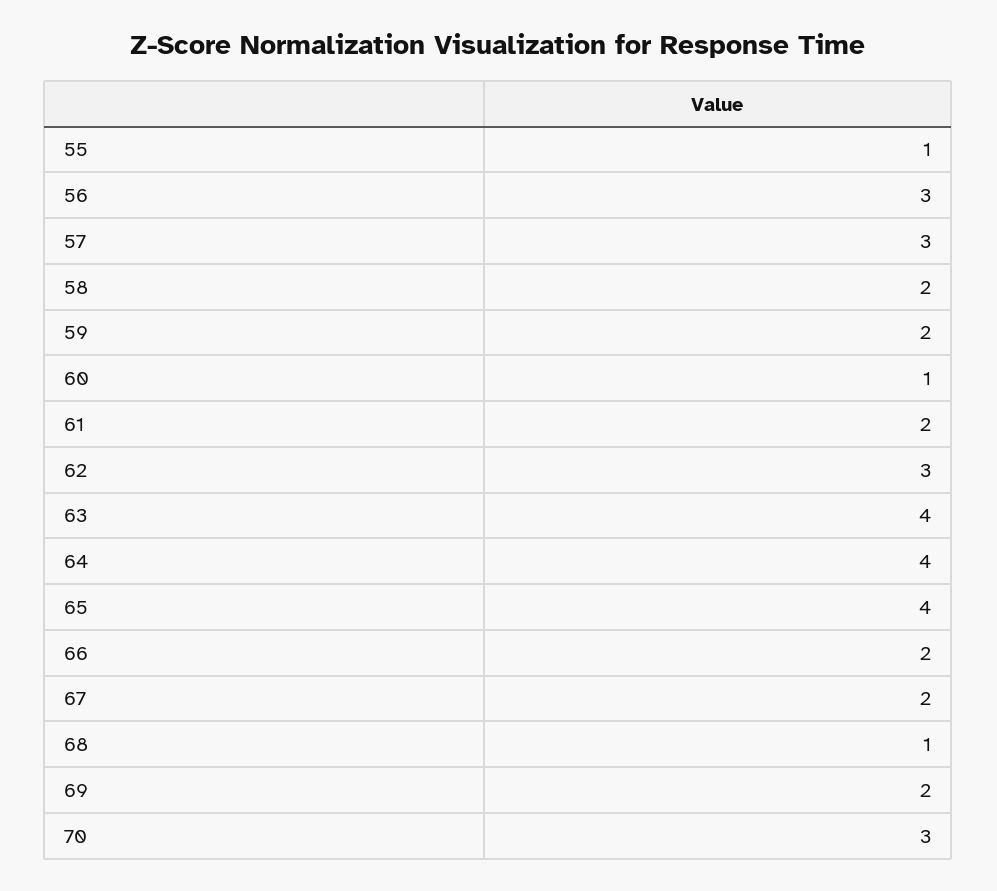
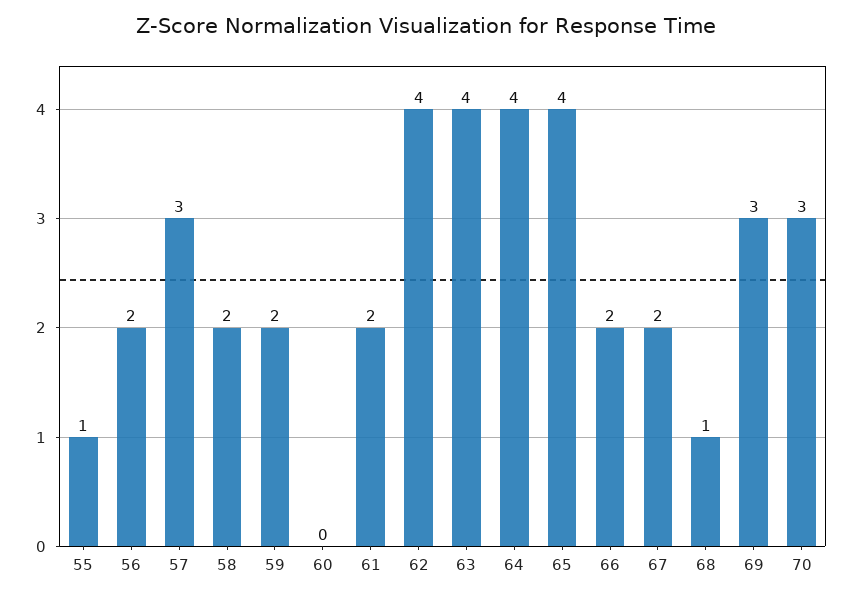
56: 3 -> 2
60: 1 -> 0
62: 3 -> 4
69: 2 -> 3

